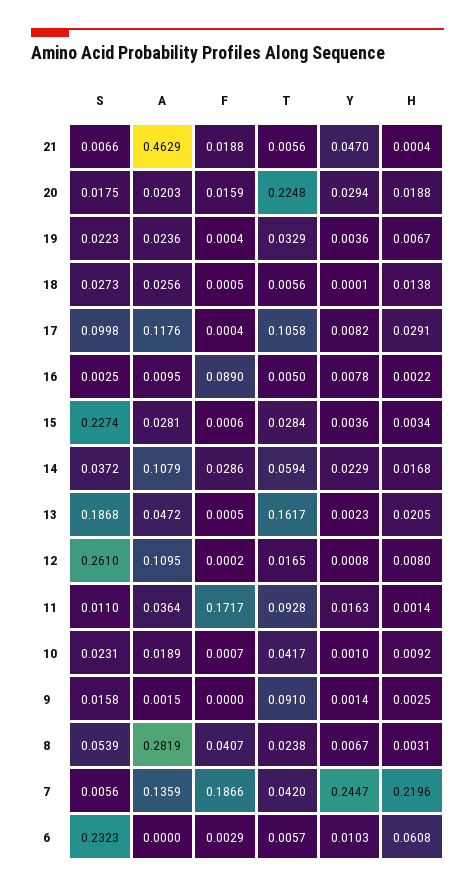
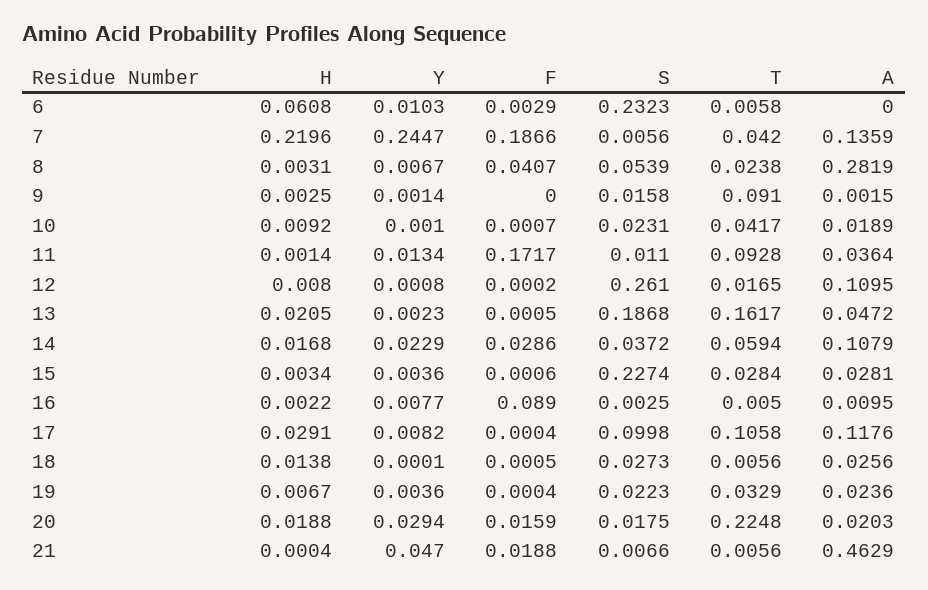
Y, 16: 0.0078 -> 0.0077
Y, 11: 0.0163 -> 0.0134
T, 6: 0.0057 -> 0.0058

